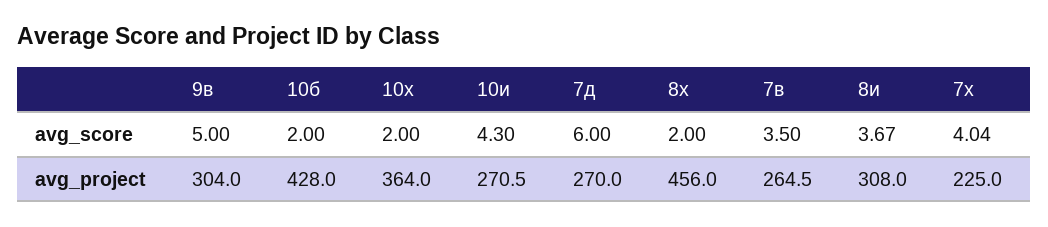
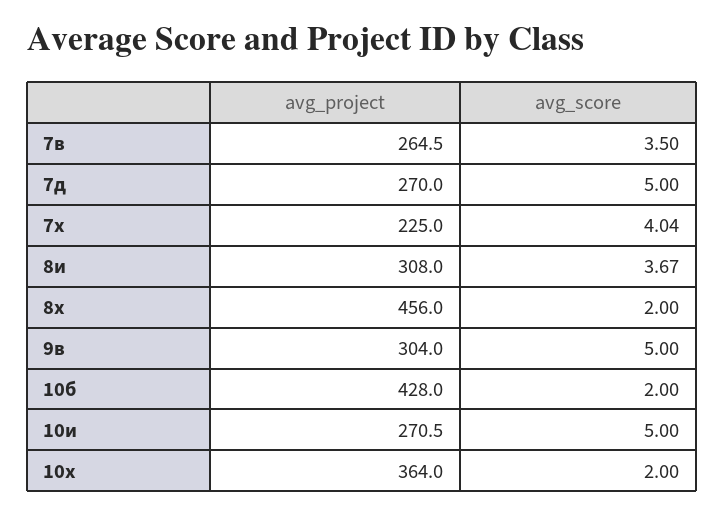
10и, avg_score: 4.3 -> 5
7д, avg_score: 6 -> 5

